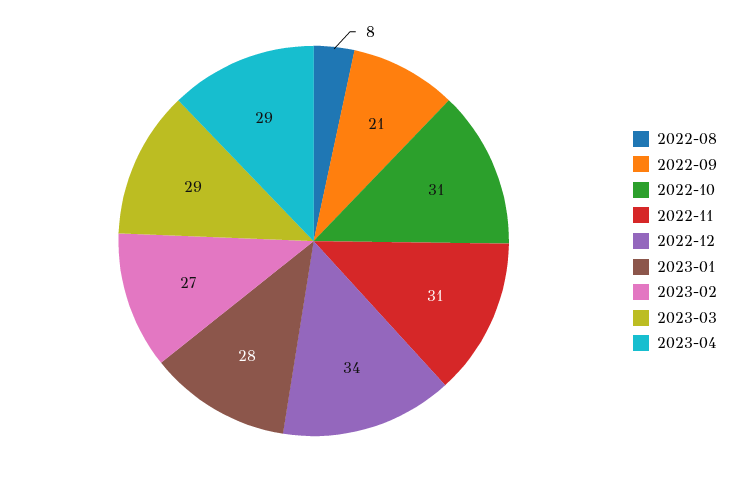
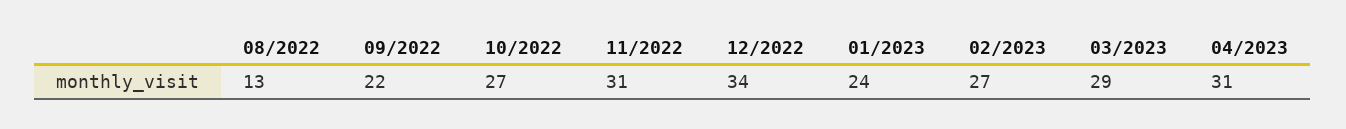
2022-08: 8 -> 13
2022-09: 21 -> 22
2022-10: 31 -> 27
2023-01: 28 -> 24
2023-04: 29 -> 31

